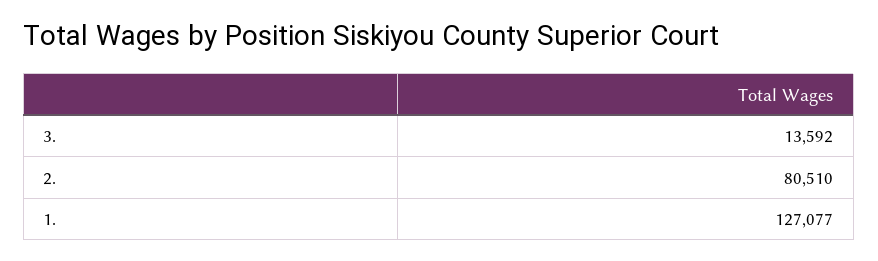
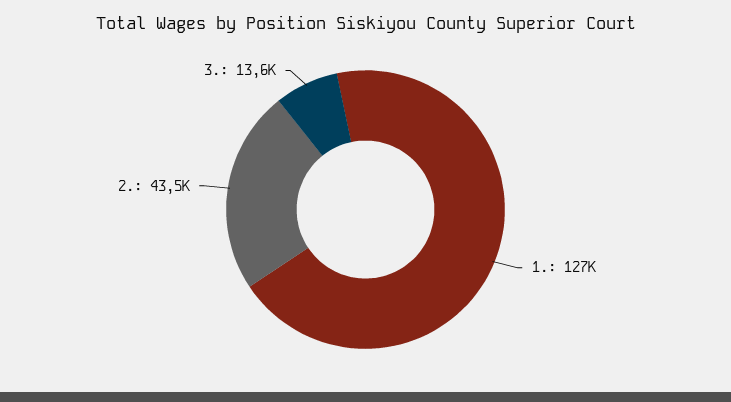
2.: 80510 -> 43500

